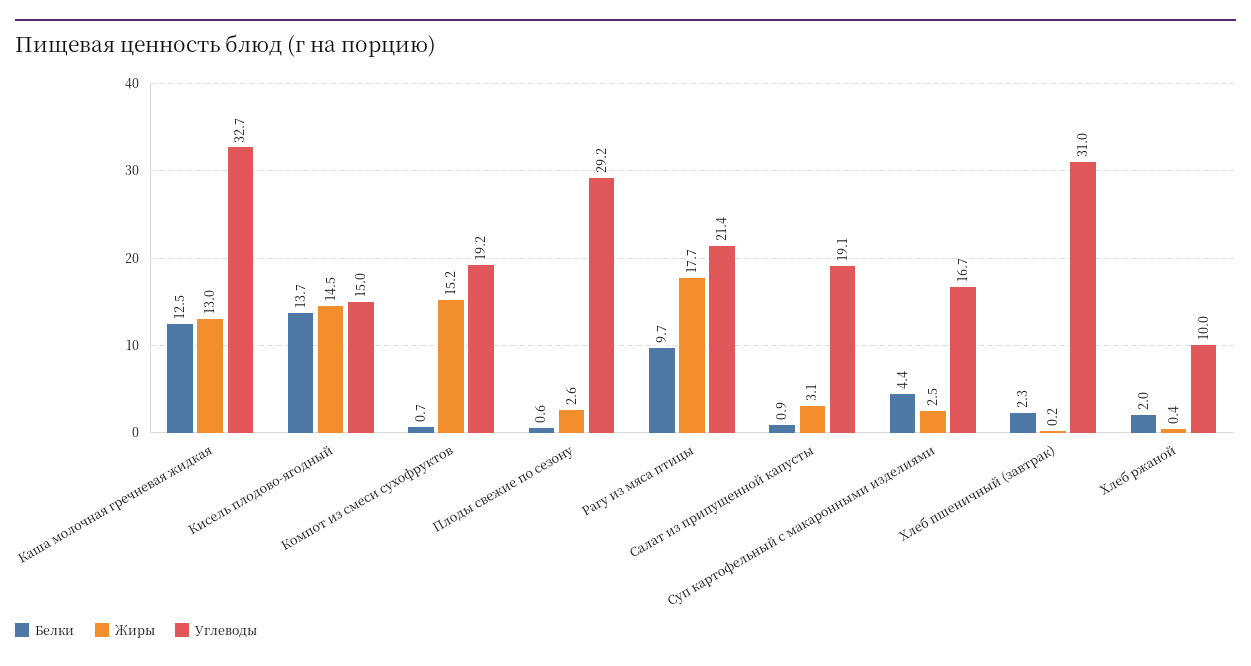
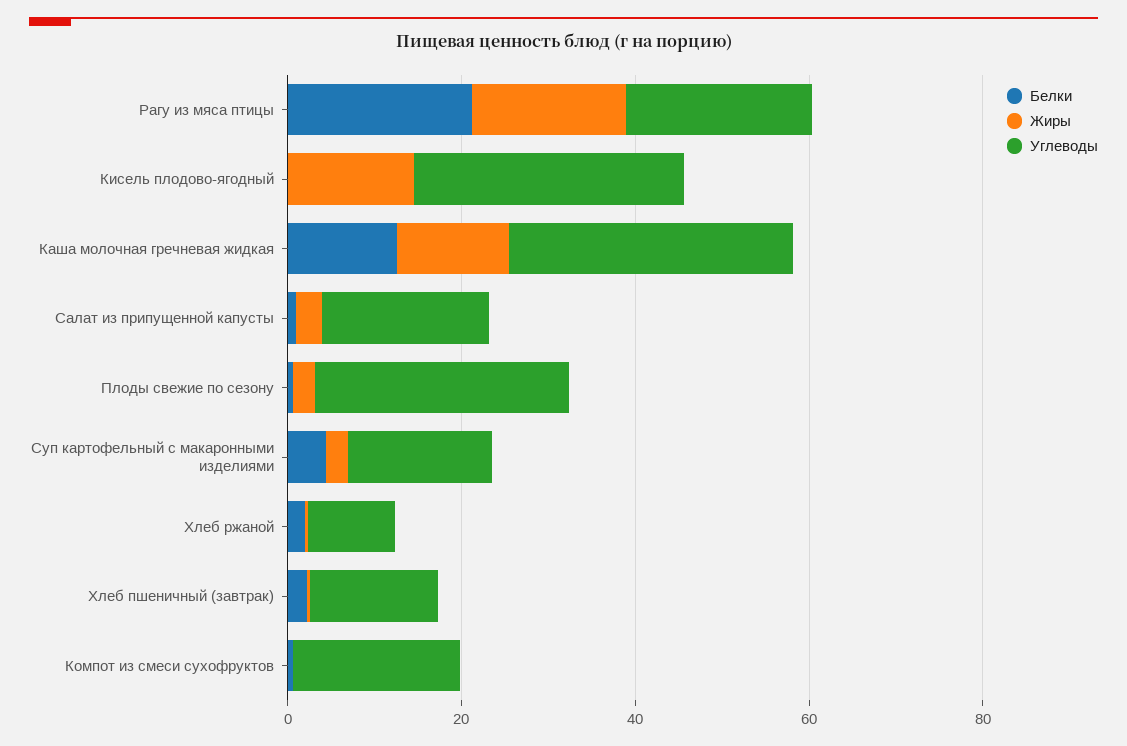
Белки, Кисель плодово-ягодный: 13.7 -> 0
Углеводы, Кисель плодово-ягодный: 15 -> 30
Жиры, Компот из смеси сухофруктов: 15.2 -> 0
Белки, Рагу из мяса птицы: 9.7 -> 20
Углеводы, Хлеб пшеничный (завтрак): 31 -> 15

